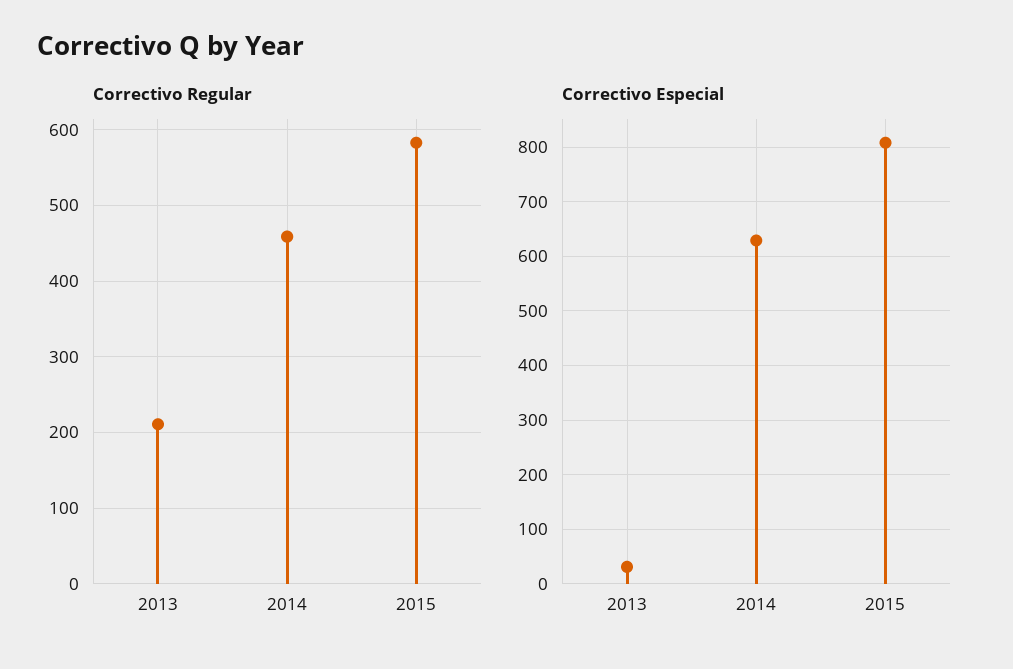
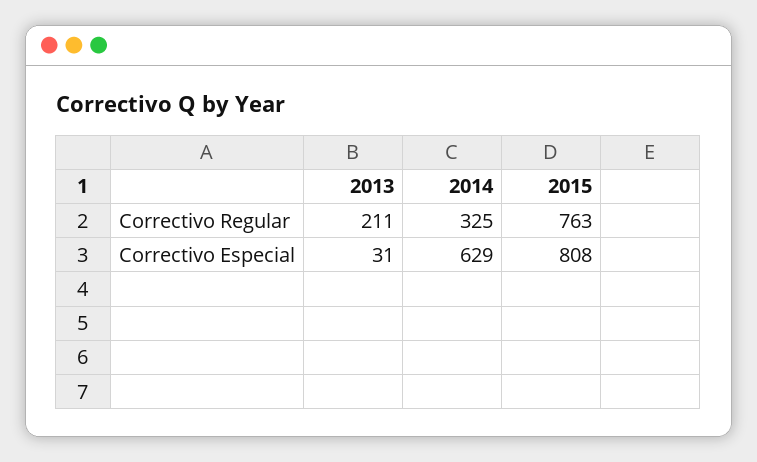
Correctivo Regular, 2014: 460 -> 325
Correctivo Regular, 2015: 580 -> 763

